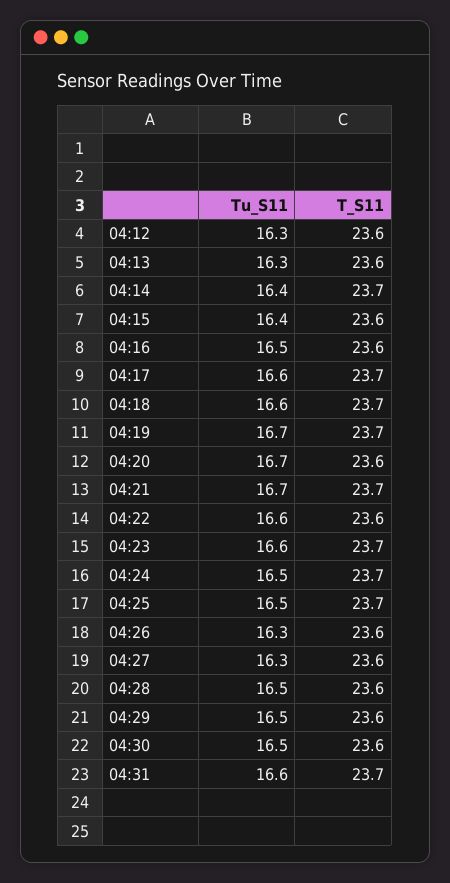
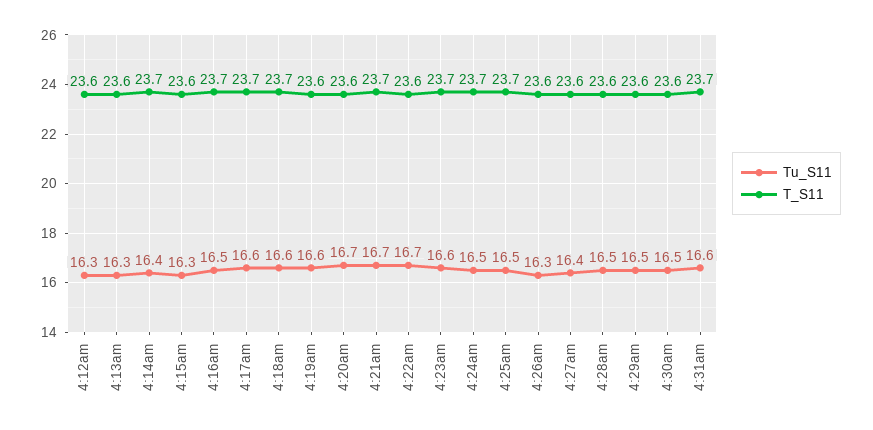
Tu_S11, 04:15: 16.4 -> 16.3
T_S11, 04:16: 23.6 -> 23.7
Tu_S11, 04:19: 16.7 -> 16.6
T_S11, 04:19: 23.7 -> 23.6
Tu_S11, 04:22: 16.6 -> 16.7
Tu_S11, 04:27: 16.3 -> 16.4

